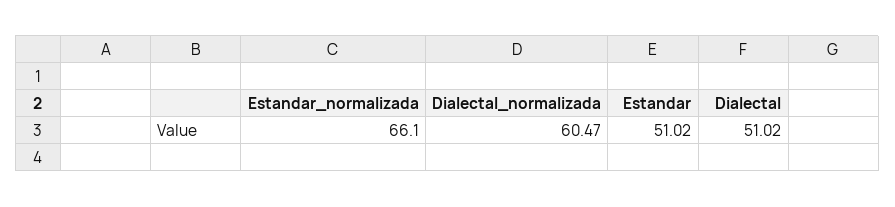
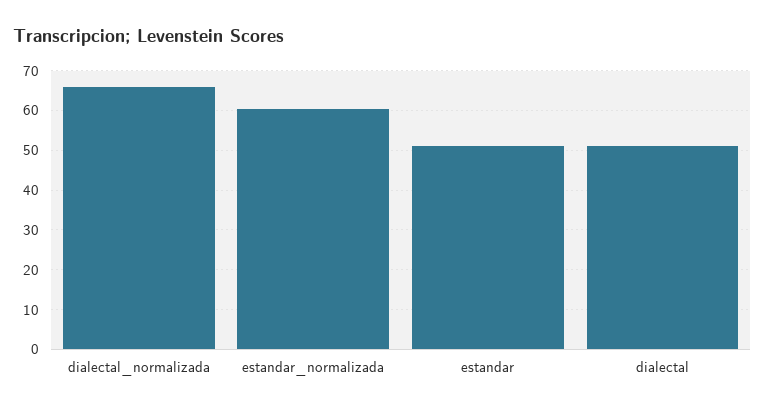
Estandar_normalizada: 66.1 -> 60
Dialectal_normalizada: 60.47 -> 66

